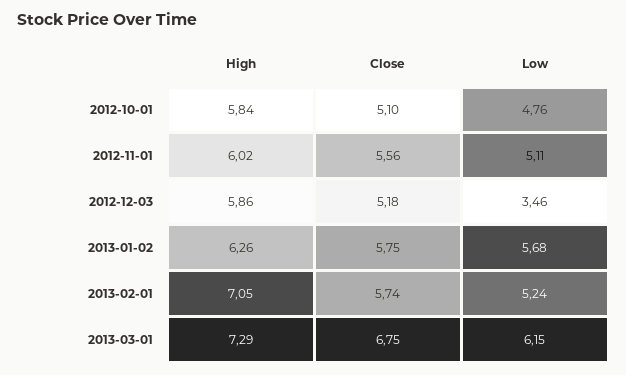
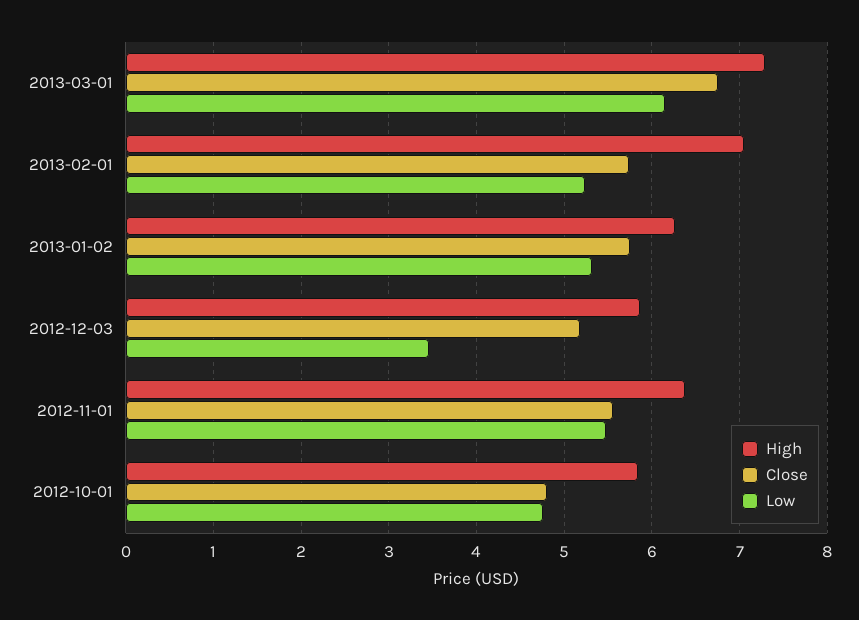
Close, 2012-10-01: 5.1 -> 4.8
High, 2012-11-01: 6.02 -> 6.4
Low, 2012-11-01: 5.11 -> 5.5
Low, 2013-01-02: 5.68 -> 5.3

